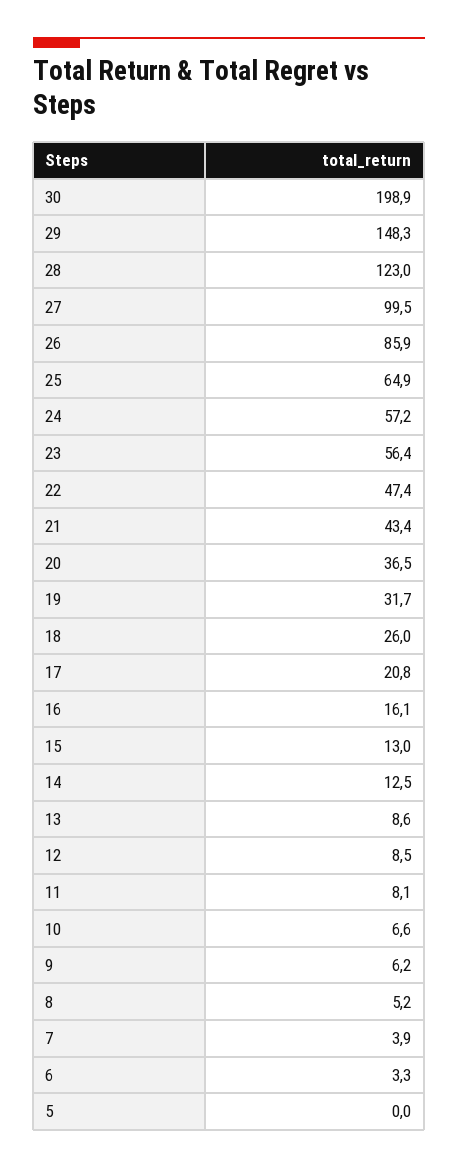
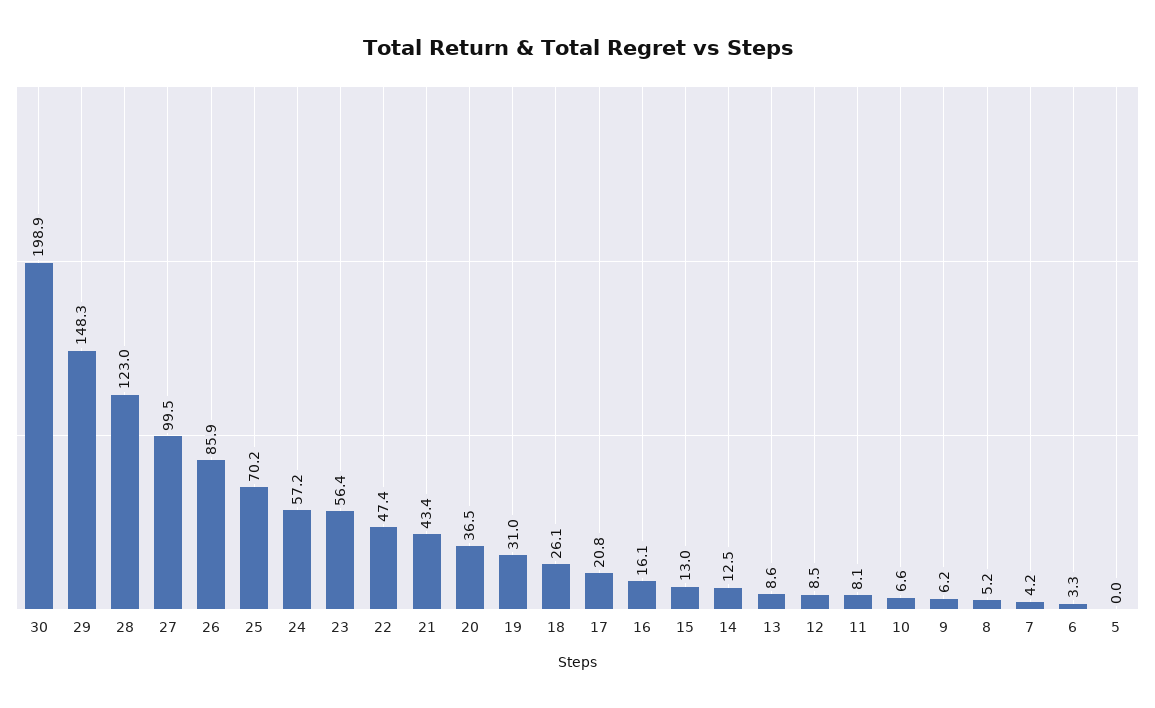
25: 64.9 -> 70.2
19: 31.7 -> 31
18: 26 -> 26.1
7: 3.9 -> 4.2

